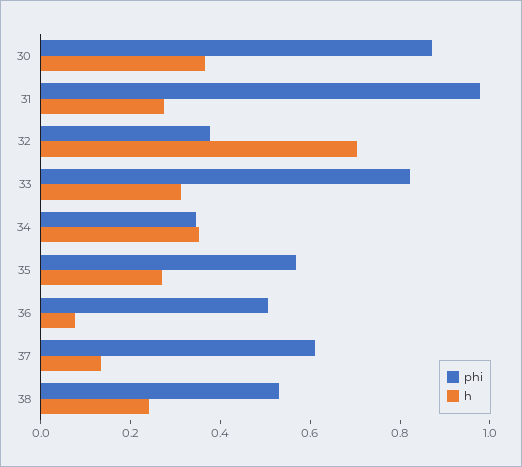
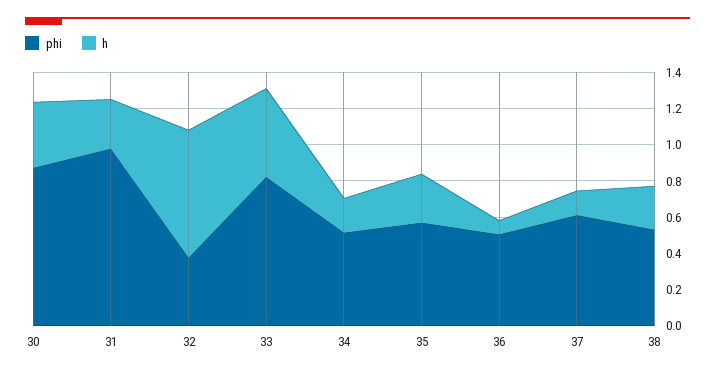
h, 33: 0.3 -> 0.5
phi, 34: 0.35 -> 0.5
h, 34: 0.35 -> 0.2

